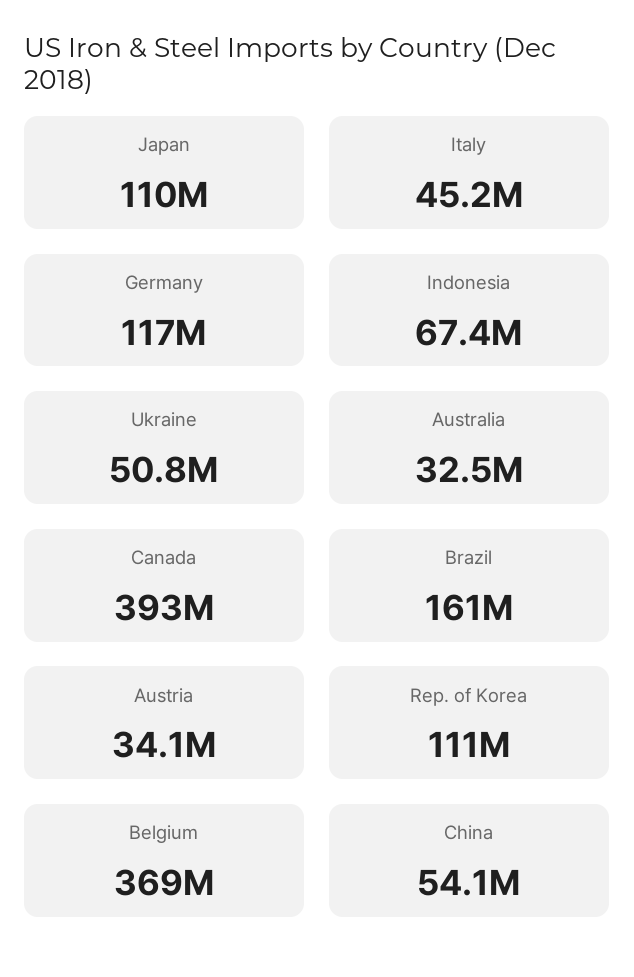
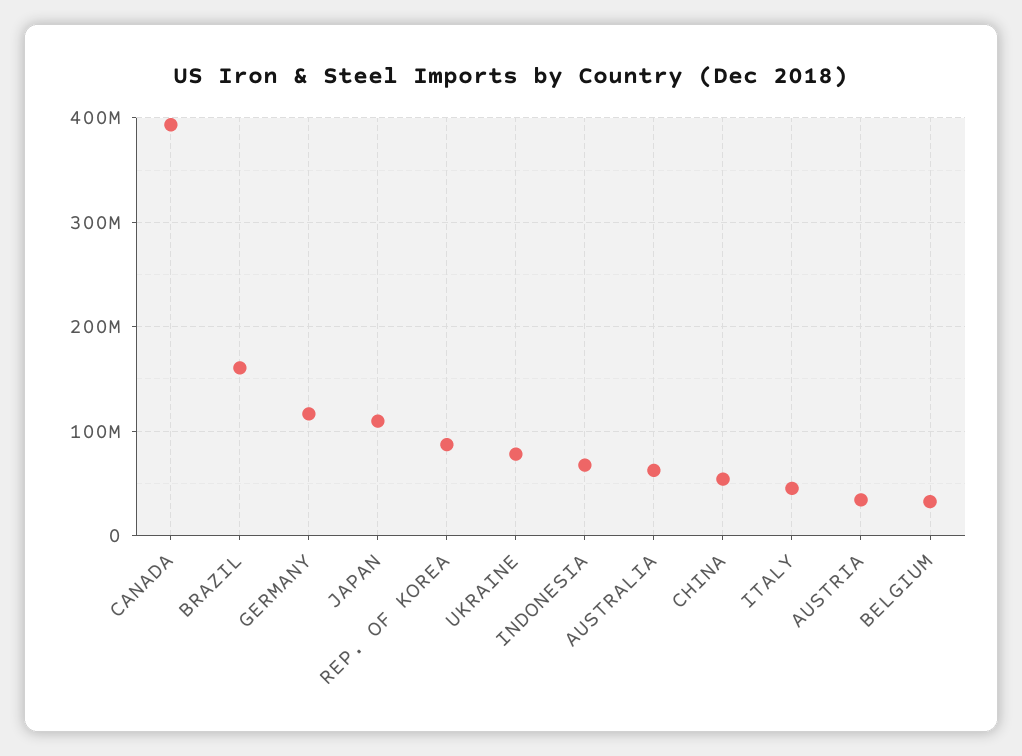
Ukraine: 50800000 -> 80000000
Australia: 32500000 -> 60000000
Rep. of Korea: 111000000 -> 90000000
Belgium: 369000000 -> 30000000

